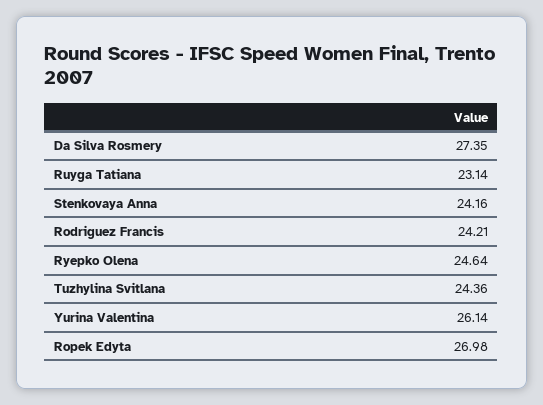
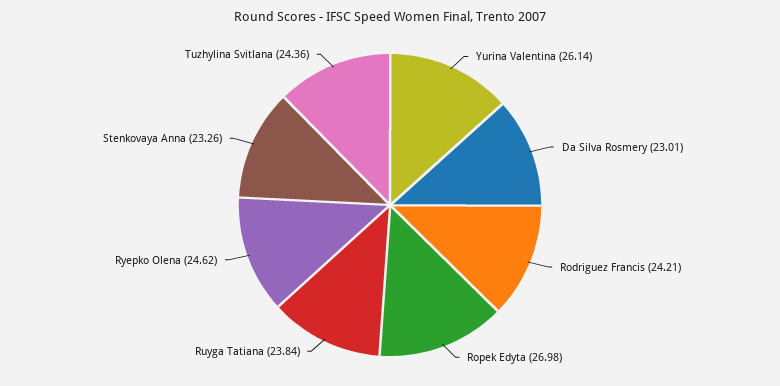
Da Silva Rosmery: 27.35 -> 23.01
Ruyga Tatiana: 23.14 -> 23.84
Stenkovaya Anna: 24.16 -> 23.26
Ryepko Olena: 24.64 -> 24.62

